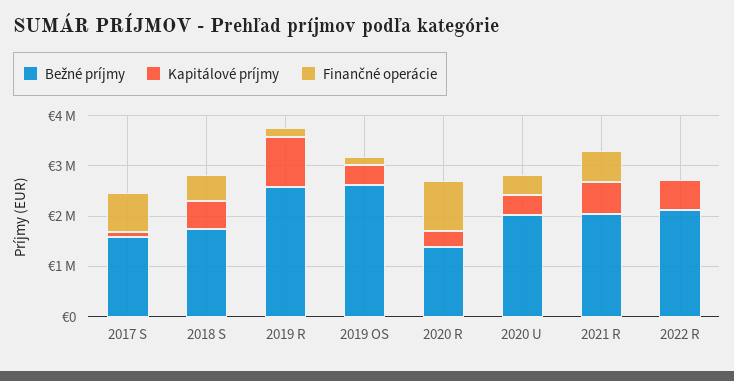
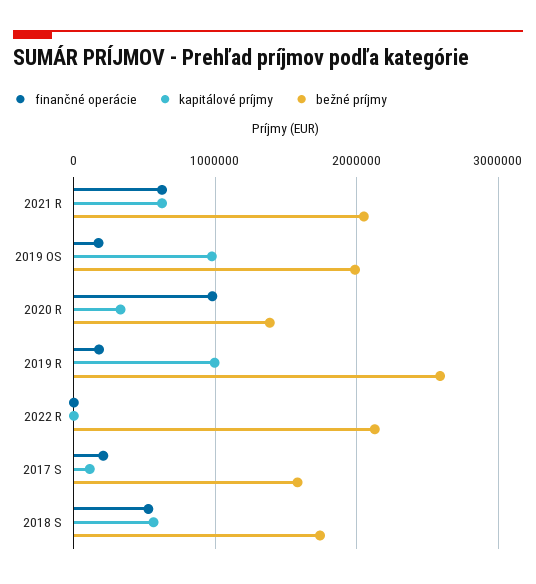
Finančné operácie, 2017 S: 800000 -> 200000
Bežné príjmy, 2019 OS: 2600000 -> 2000000
Kapitálové príjmy, 2019 OS: 400000 -> 1000000
Bežné príjmy, 2020 U: 2000000 -> none
Kapitálové príjmy, 2020 U: 400000 -> none
Finančné operácie, 2020 U: 400000 -> none
Kapitálové príjmy, 2022 R: 600000 -> 0

